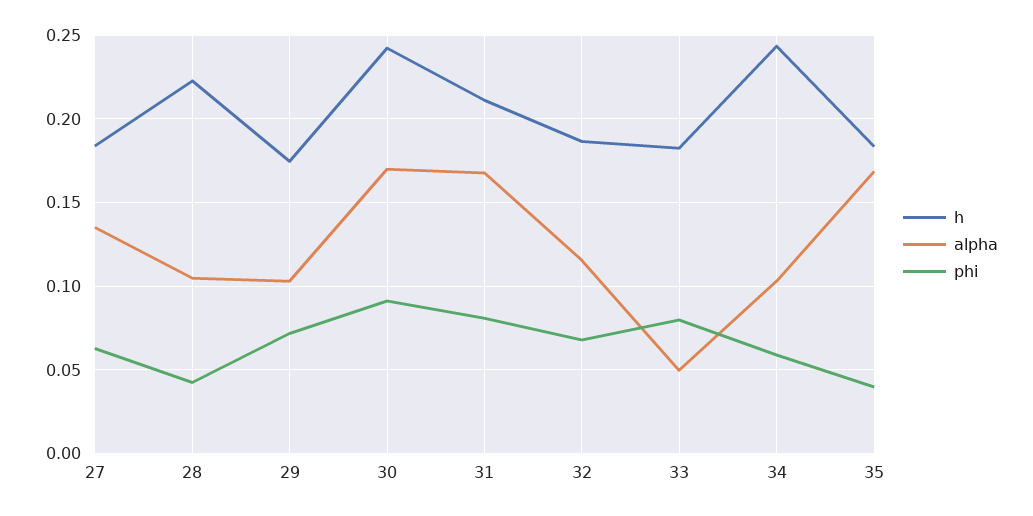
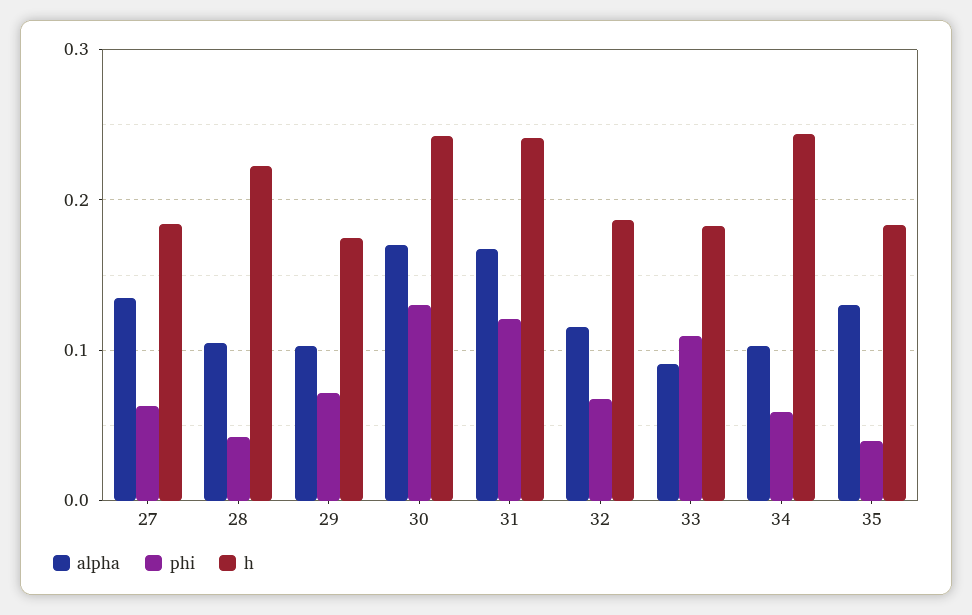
phi, 30: 0.09 -> 0.13
h, 31: 0.21 -> 0.24
phi, 31: 0.08 -> 0.12
alpha, 33: 0.05 -> 0.09
phi, 33: 0.08 -> 0.11
alpha, 35: 0.17 -> 0.13

